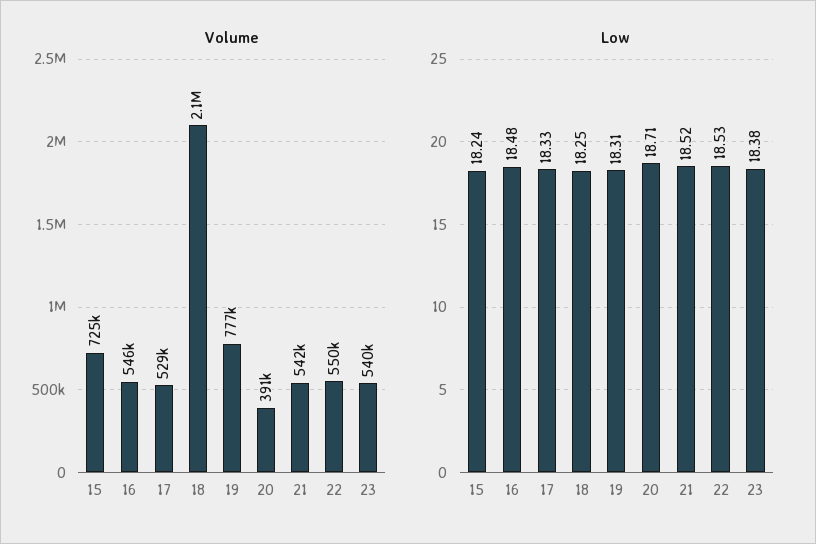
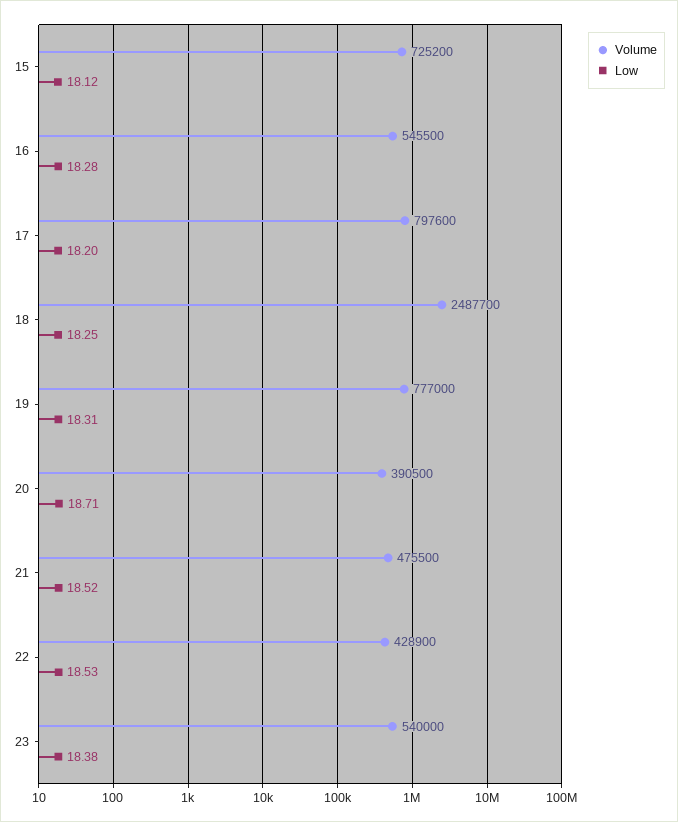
Volume, 17: 529000 -> 797600
Volume, 18: 2100000 -> 2487700
Volume, 21: 542000 -> 475500
Volume, 22: 550000 -> 428900
Low, 15: 18.24 -> 18.12
Low, 16: 18.48 -> 18.28
Low, 17: 18.33 -> 18.2

